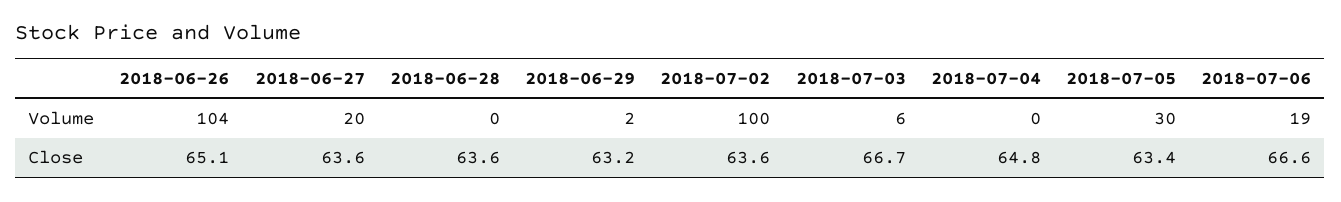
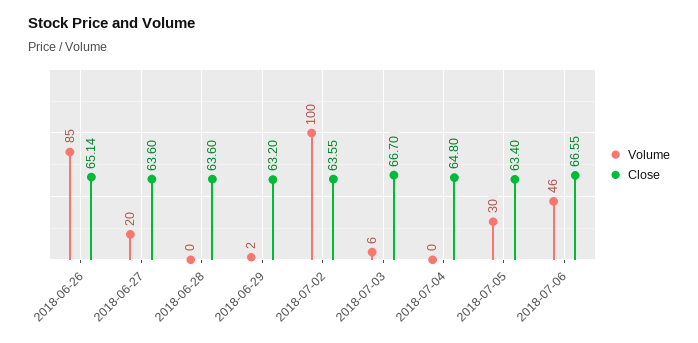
Volume, 2018-06-26: 104 -> 85
Volume, 2018-07-06: 19 -> 46

